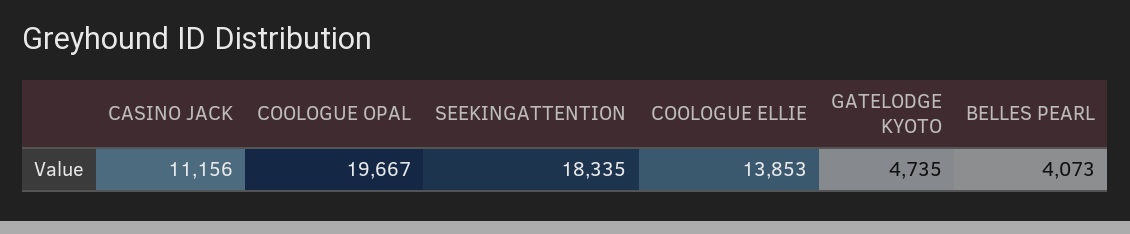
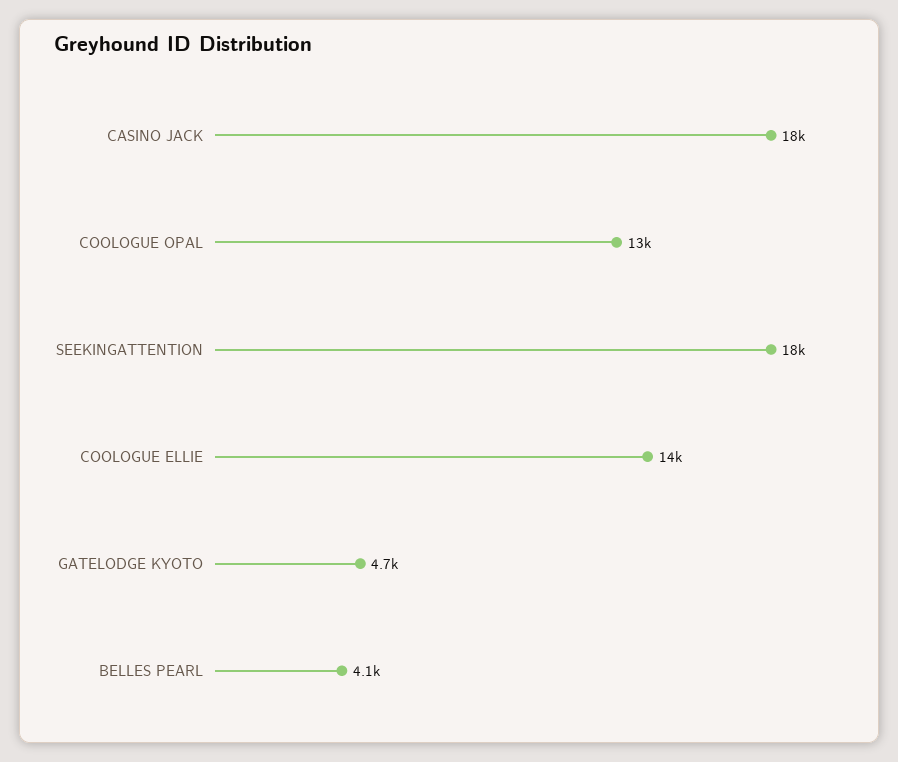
CASINO JACK: 11156 -> 18000
COOLOGUE OPAL: 19667 -> 13000

